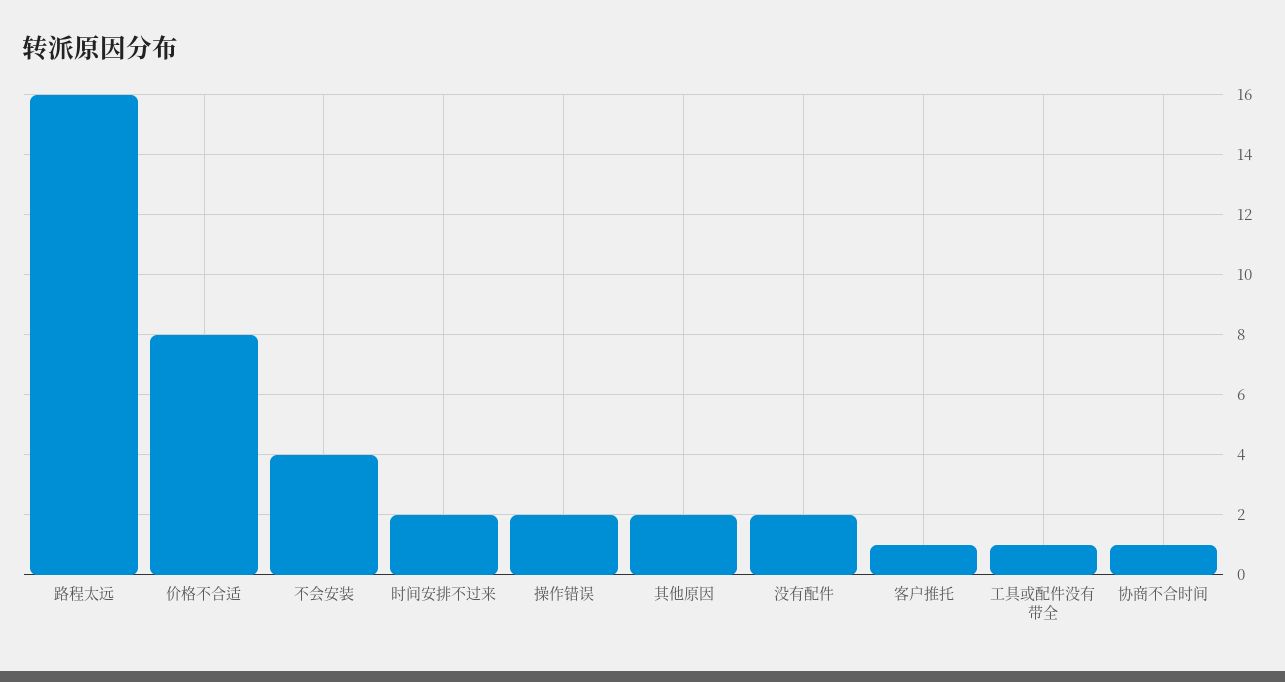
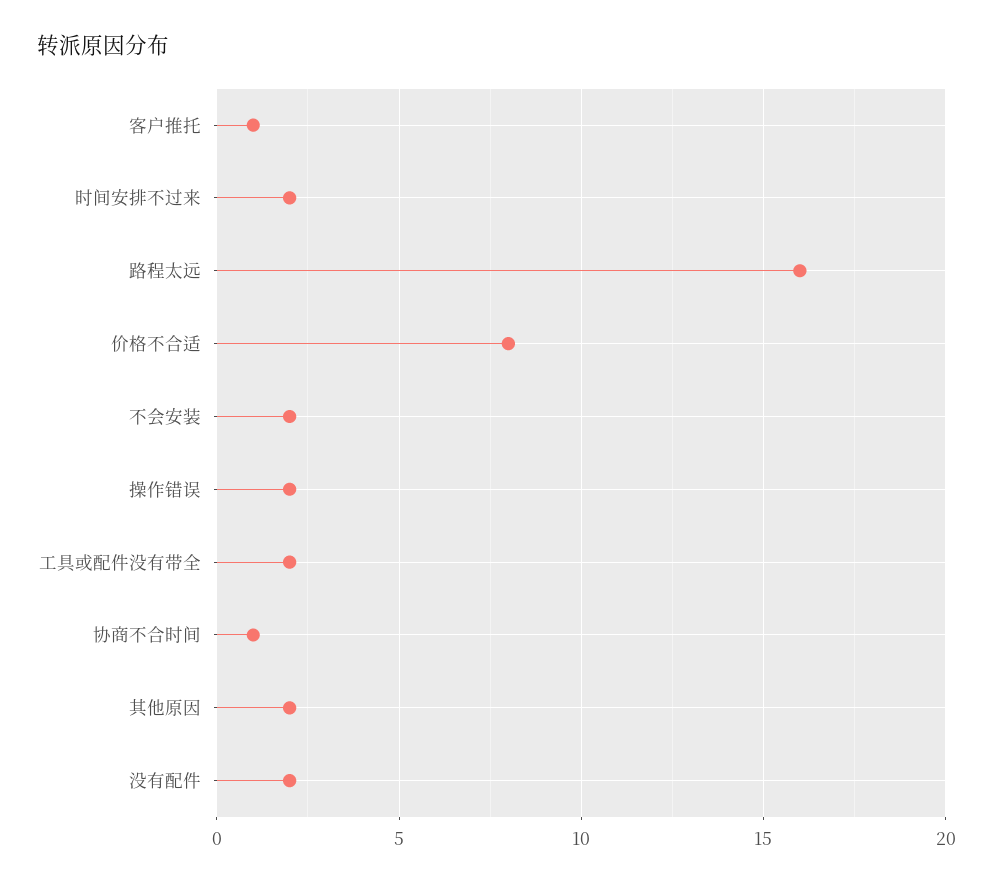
不会安装: 4 -> 2
工具或配件没有带全: 1 -> 2

